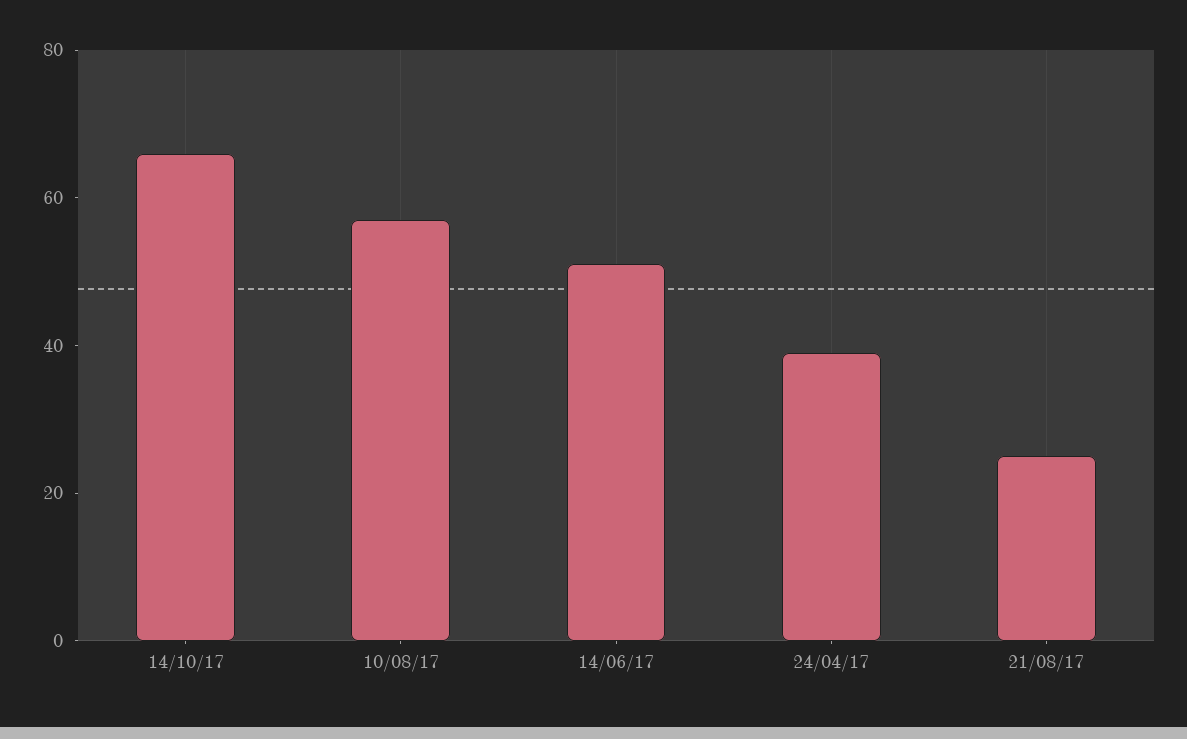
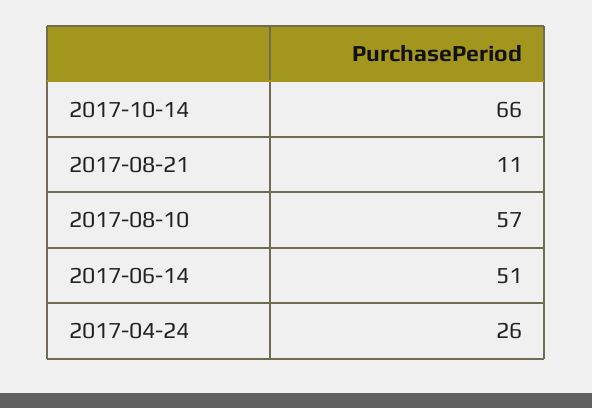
24/04/17: 40 -> 26
21/08/17: 25 -> 11

